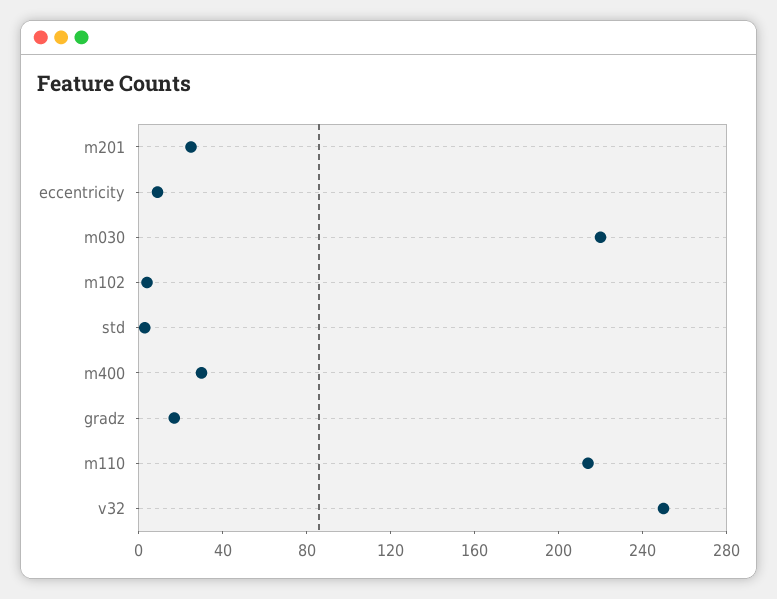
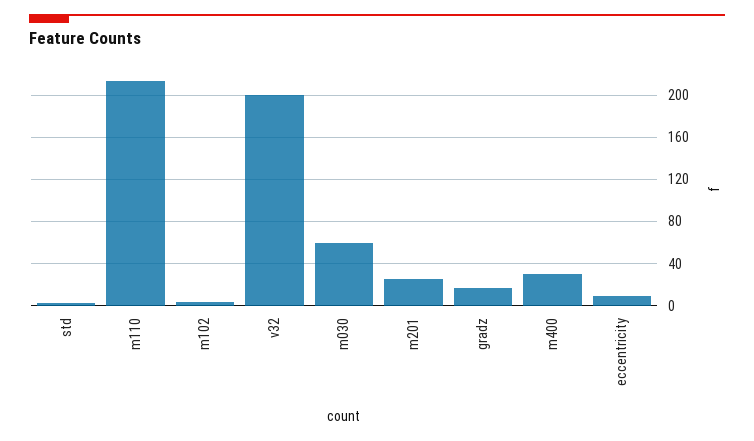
m030: 220 -> 60
v32: 250 -> 200

